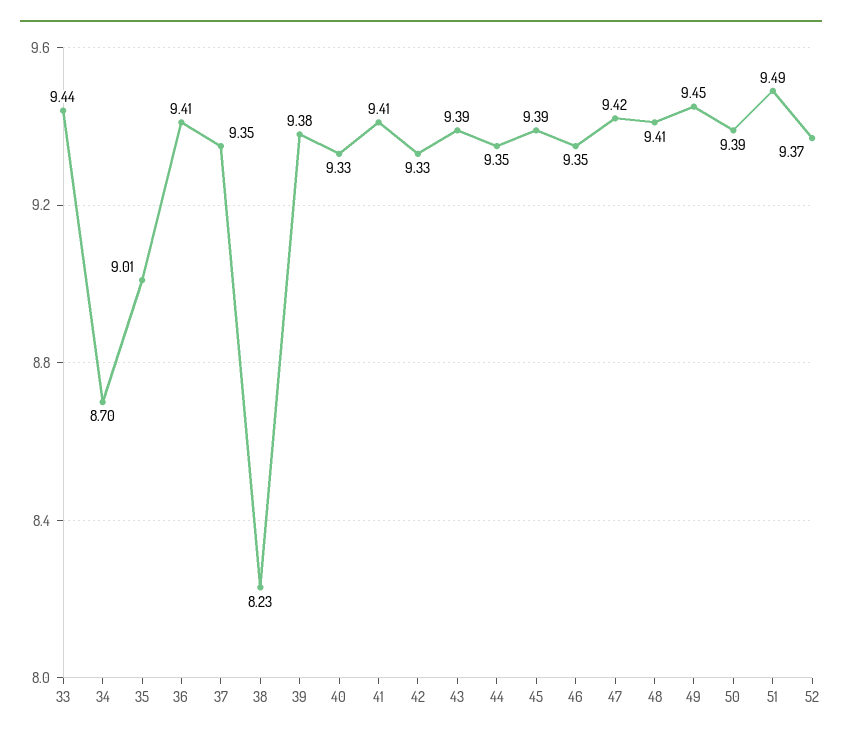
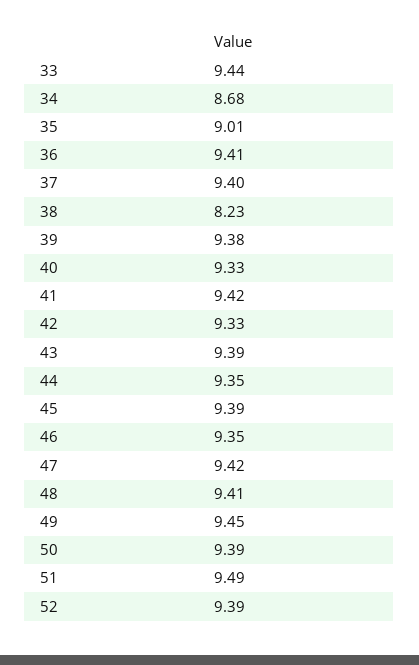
34: 8.7 -> 8.68
37: 9.35 -> 9.4
41: 9.41 -> 9.42
52: 9.37 -> 9.39

